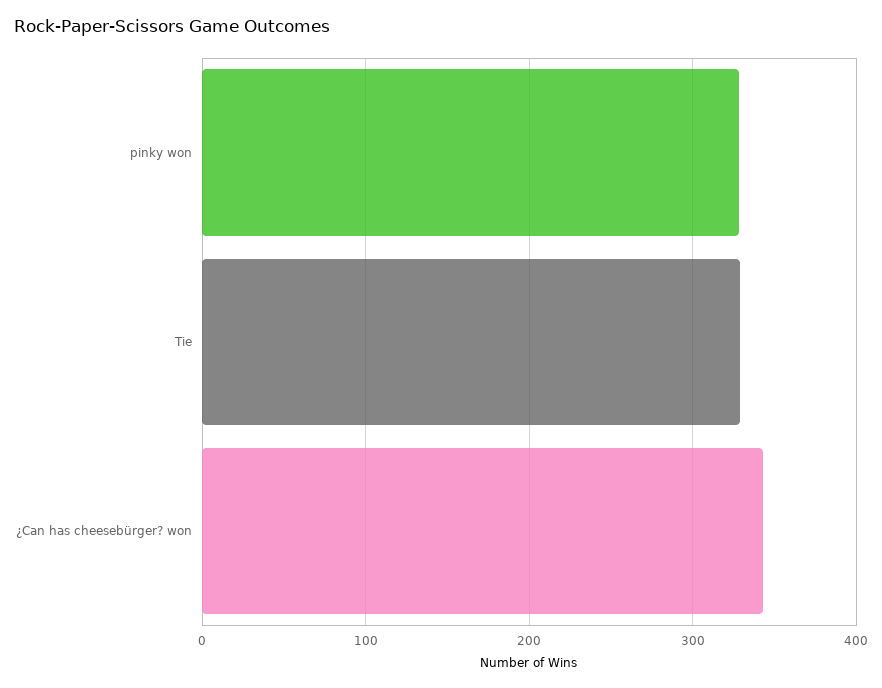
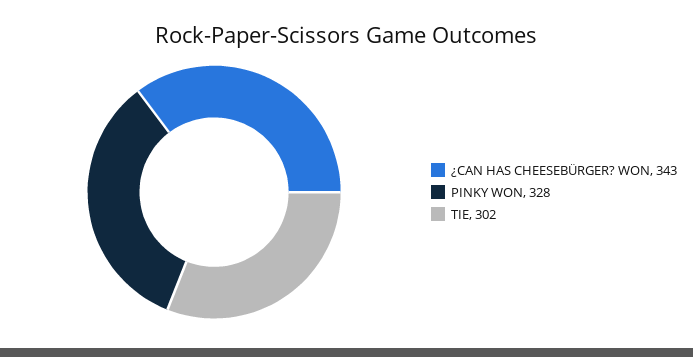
Tie: 330 -> 302

